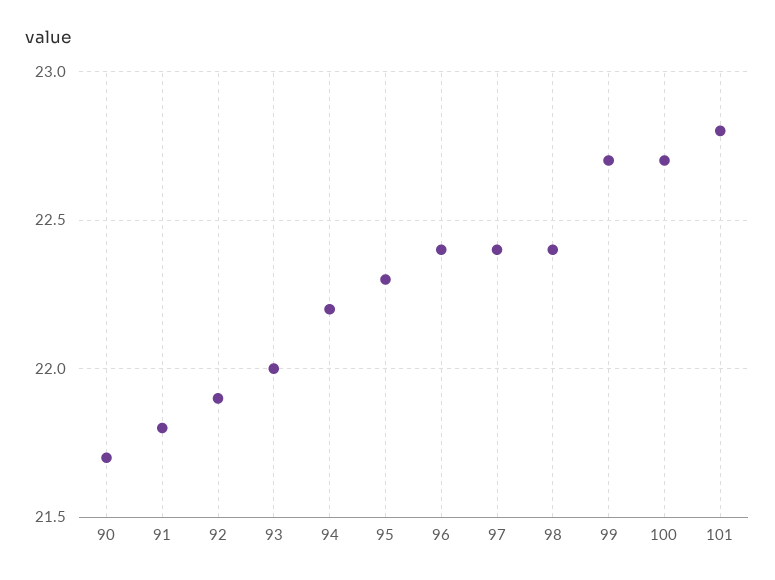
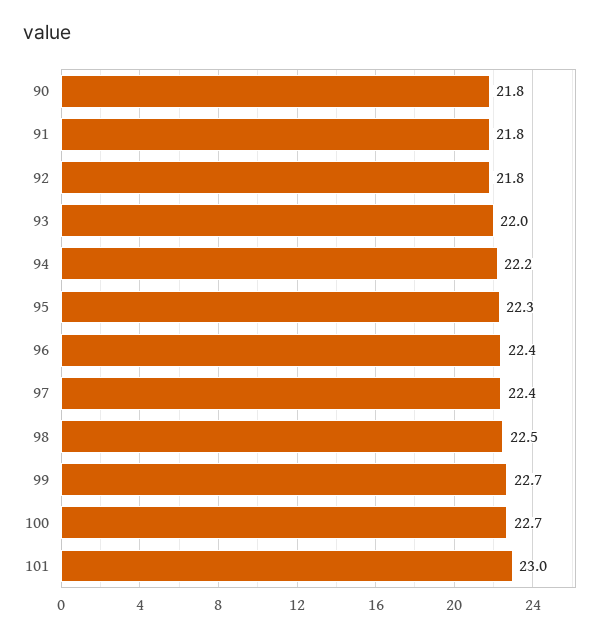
90: 21.7 -> 21.8
92: 21.9 -> 21.8
98: 22.4 -> 22.5
101: 22.8 -> 23

